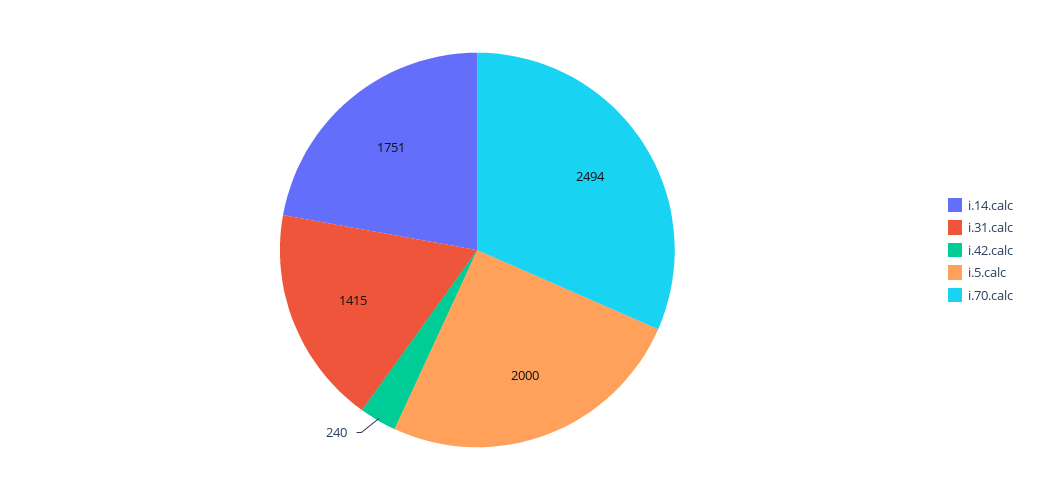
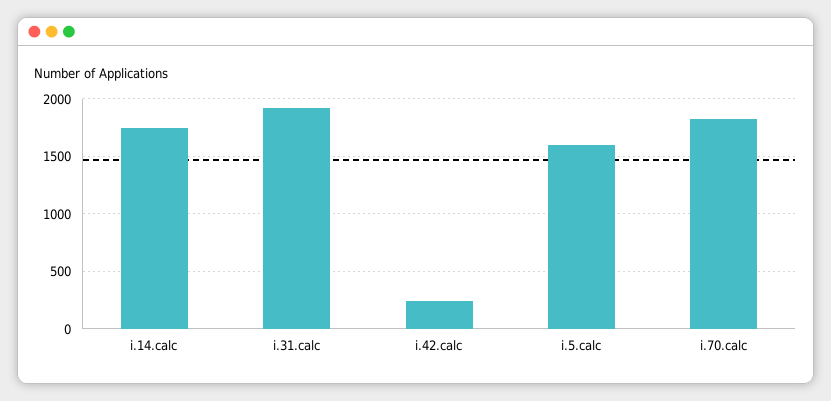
i.31.calc: 1415 -> 1900
i.5.calc: 2000 -> 1600
i.70.calc: 2494 -> 1800

